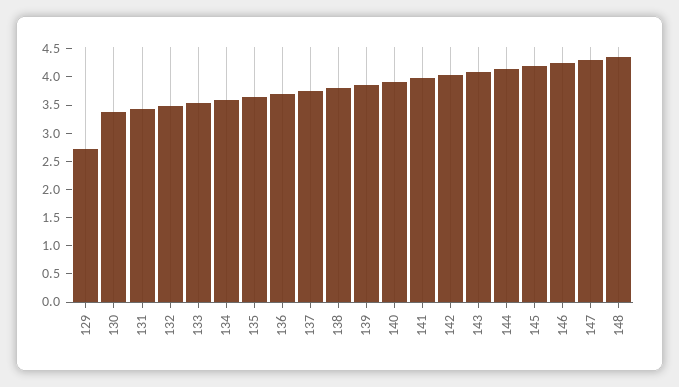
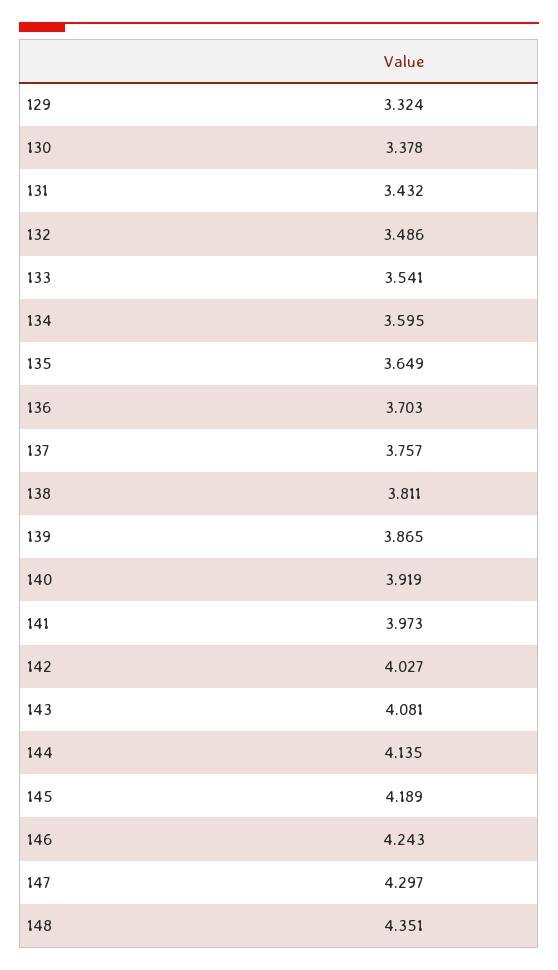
129: 2.75 -> 3.324

